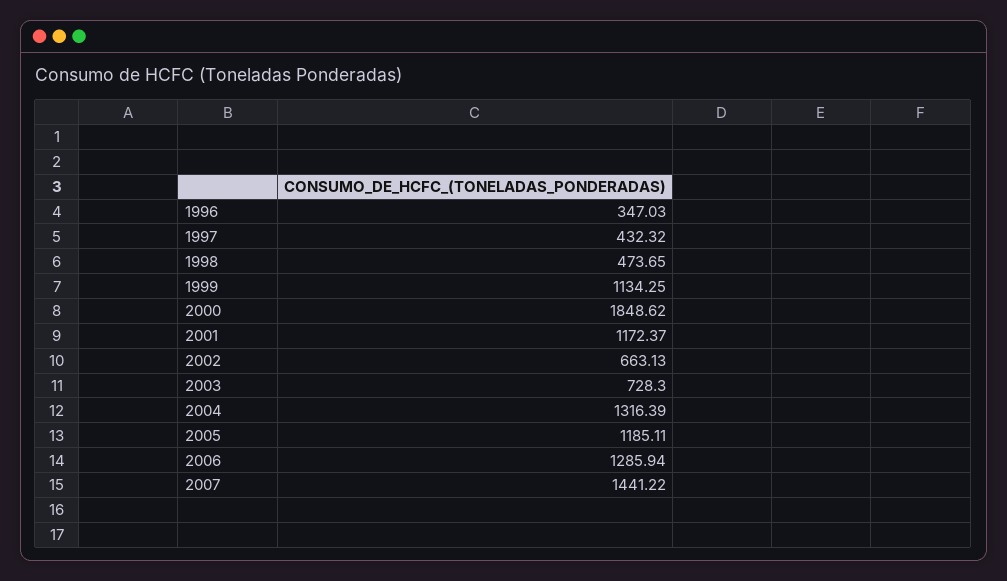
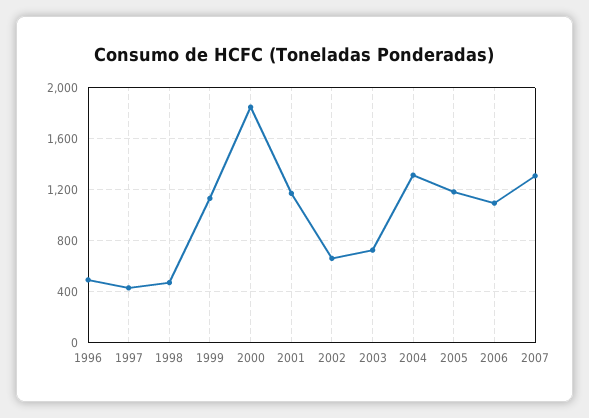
1996: 347.03 -> 500
2006: 1285.94 -> 1100
2007: 1441.22 -> 1300

